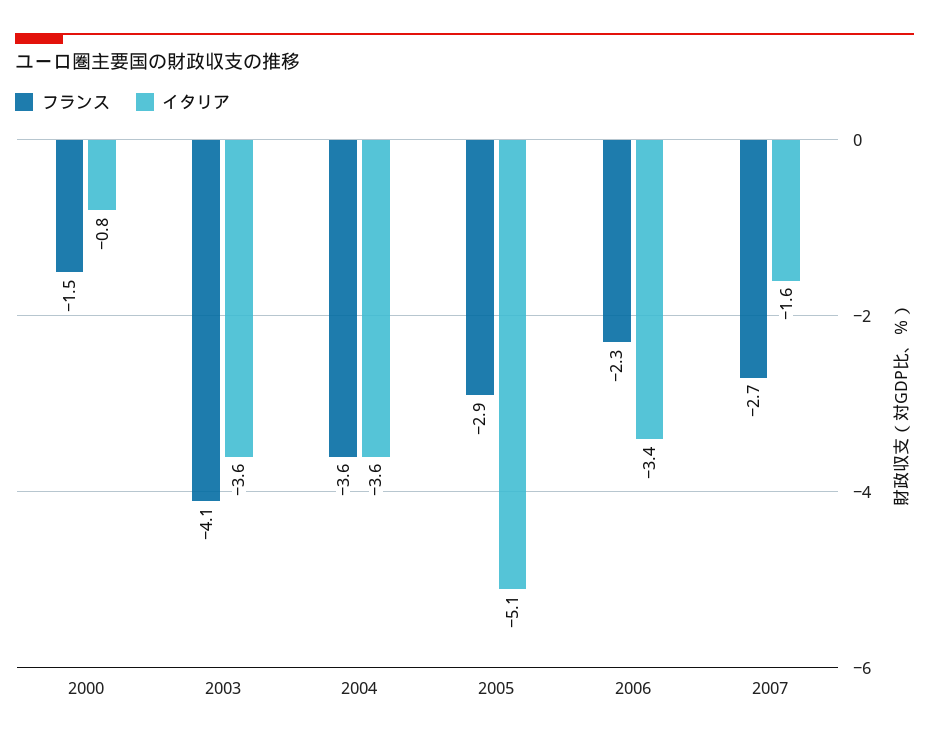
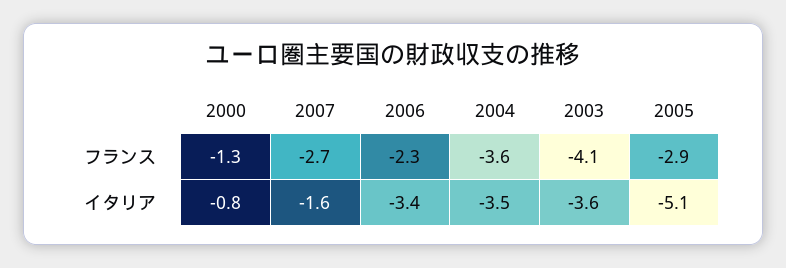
フランス, 2000: -1.5 -> -1.3
イタリア, 2004: -3.6 -> -3.5

